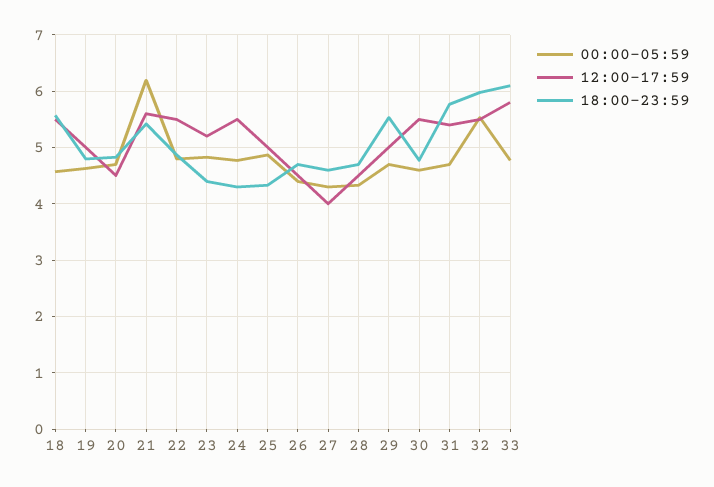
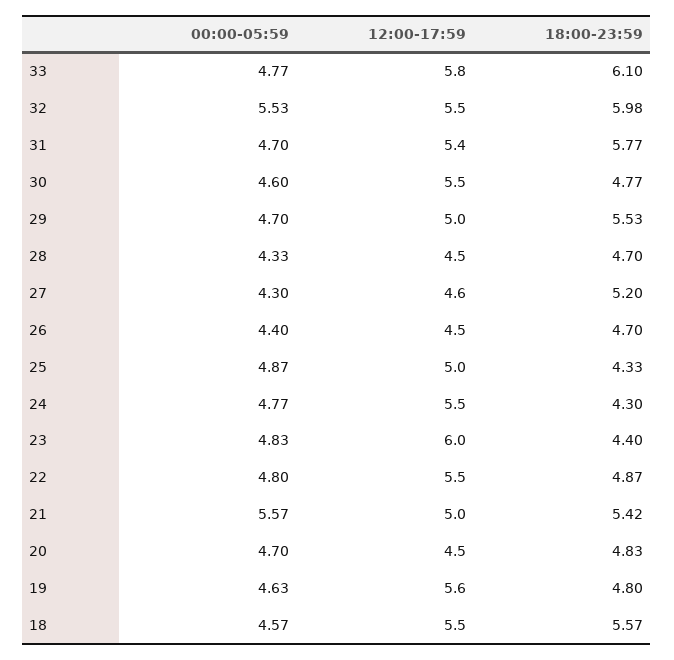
12:00-17:59, 19: 5 -> 5.6
00:00-05:59, 21: 6.2 -> 5.57
12:00-17:59, 21: 5.6 -> 5
12:00-17:59, 23: 5.2 -> 6
12:00-17:59, 27: 4 -> 4.6
18:00-23:59, 27: 4.6 -> 5.2

